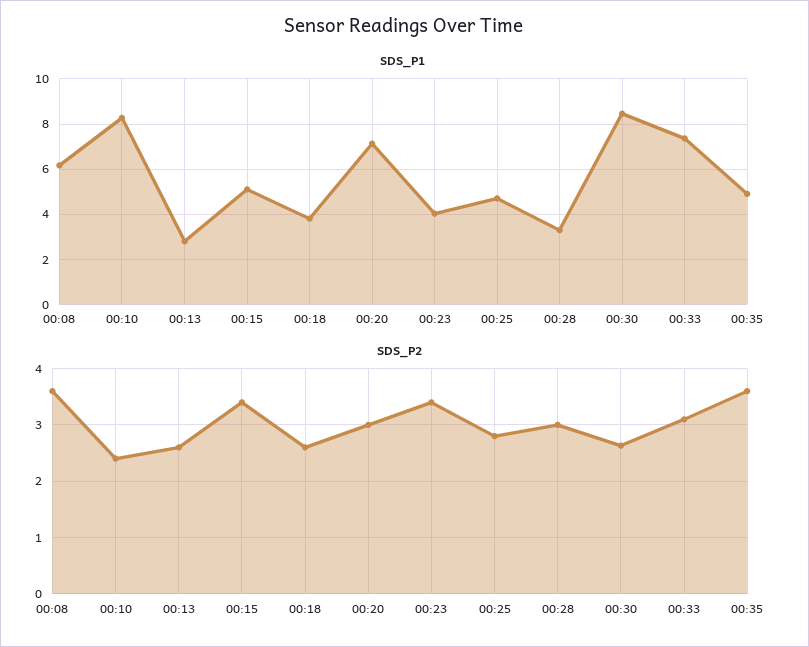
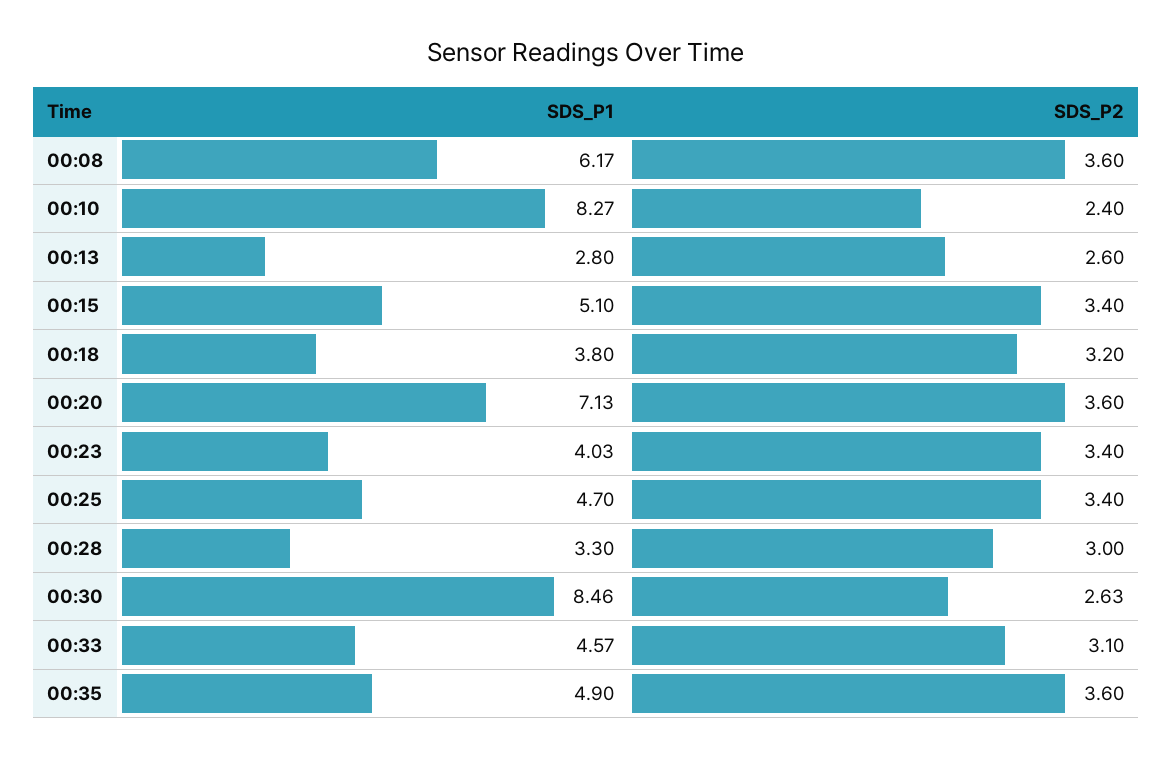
SDS_P1, 00:33: 7.5 -> 4.57
SDS_P2, 00:18: 2.6 -> 3.2
SDS_P2, 00:20: 3 -> 3.6
SDS_P2, 00:25: 2.8 -> 3.4

